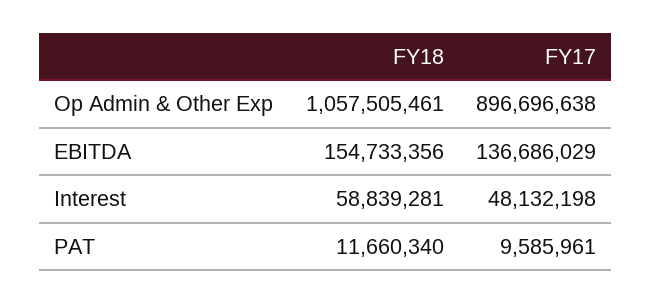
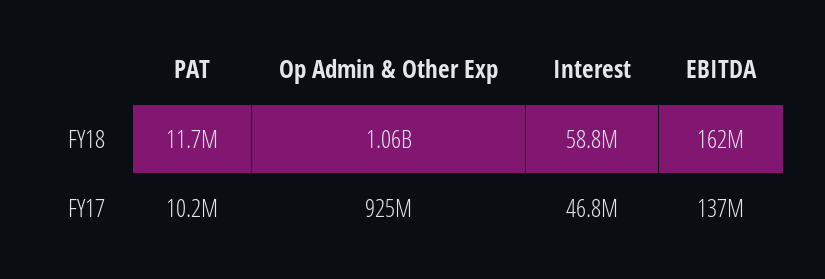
FY17, Op Admin & Other Exp: 896696638 -> 925000000
FY18, EBITDA: 154733356 -> 162000000
FY17, Interest: 48132198 -> 46800000
FY17, PAT: 9585961 -> 10200000

